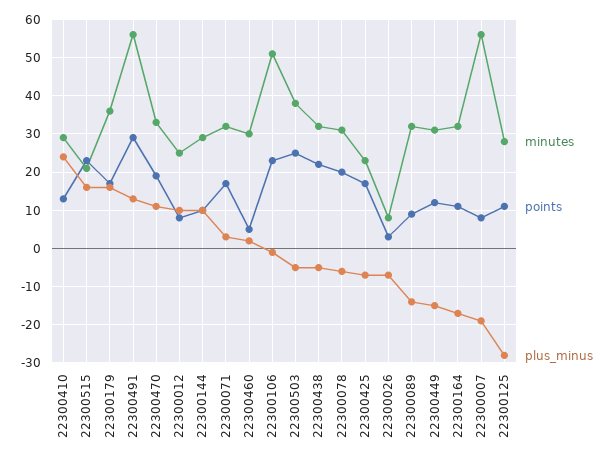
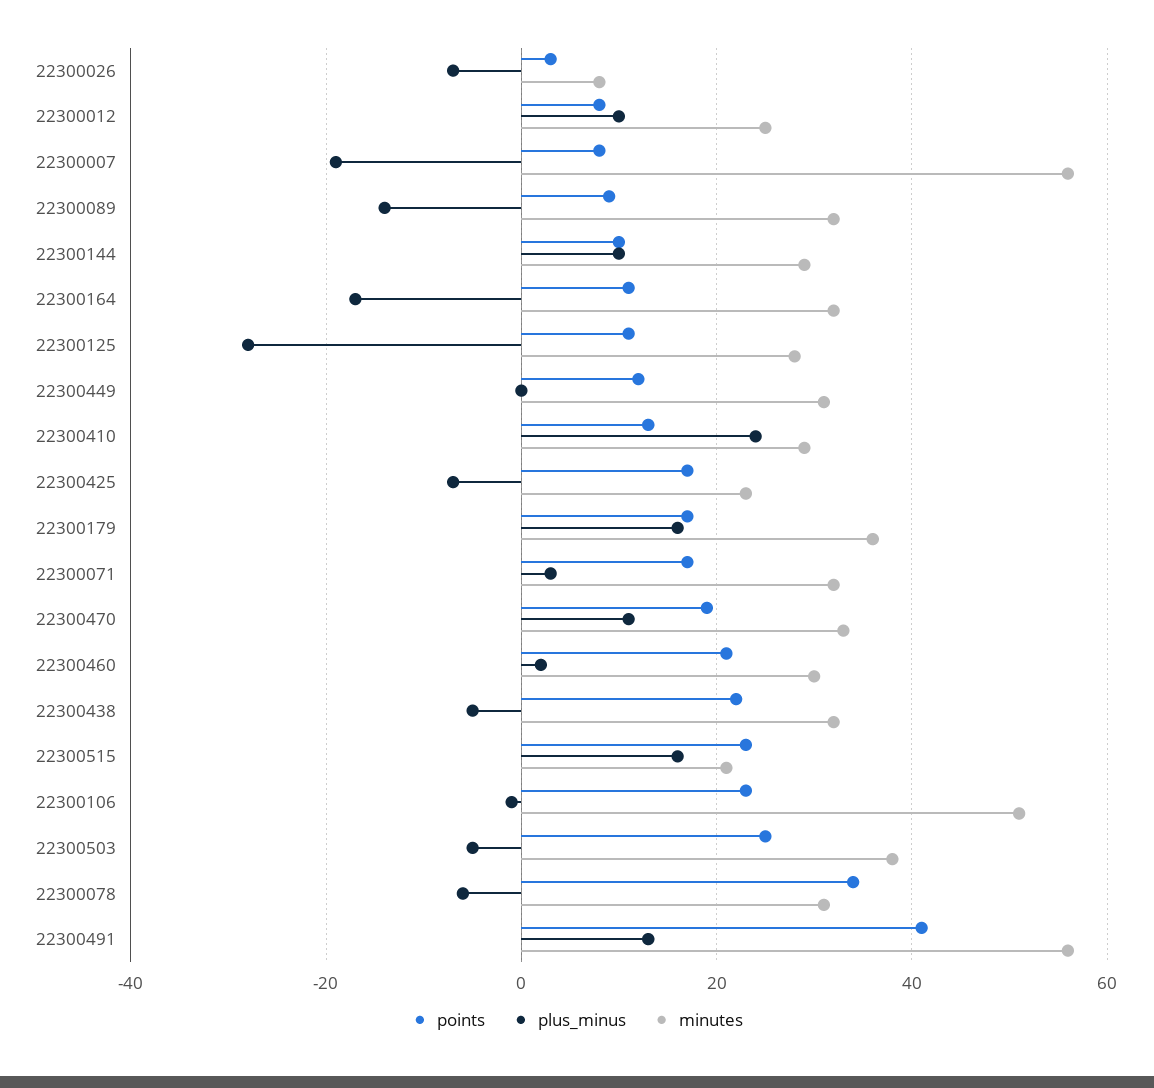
points, 22300491: 30 -> 40
points, 22300460: 5 -> 20
points, 22300078: 20 -> 35
plus_minus, 22300449: -15 -> 0

